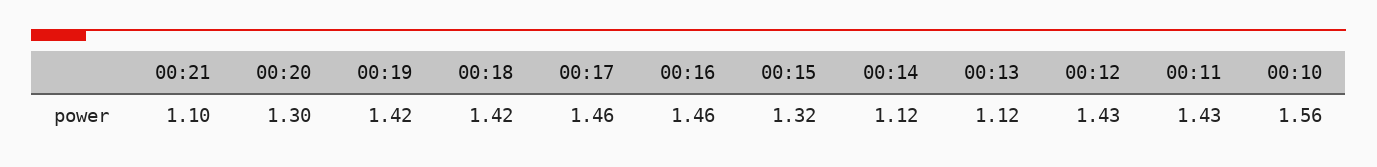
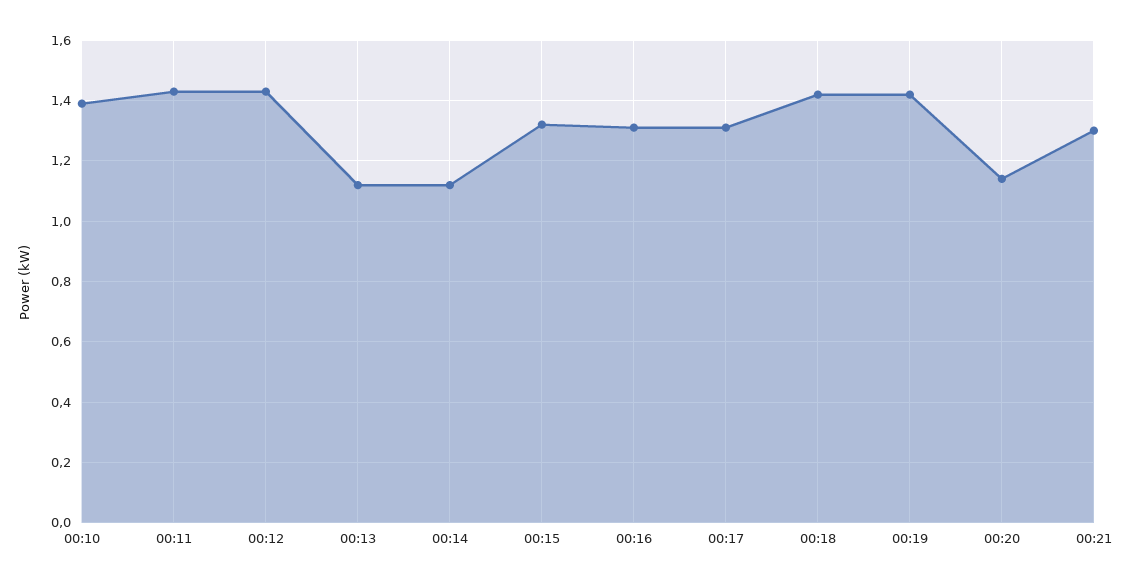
00:21: 1.1 -> 1.3
00:20: 1.3 -> 1.15
00:17: 1.46 -> 1.3
00:16: 1.46 -> 1.3
00:10: 1.56 -> 1.4

